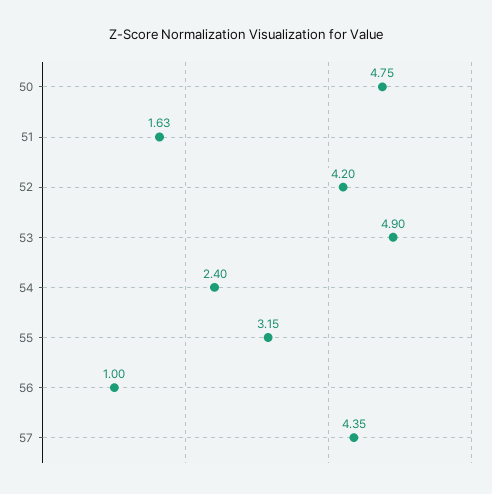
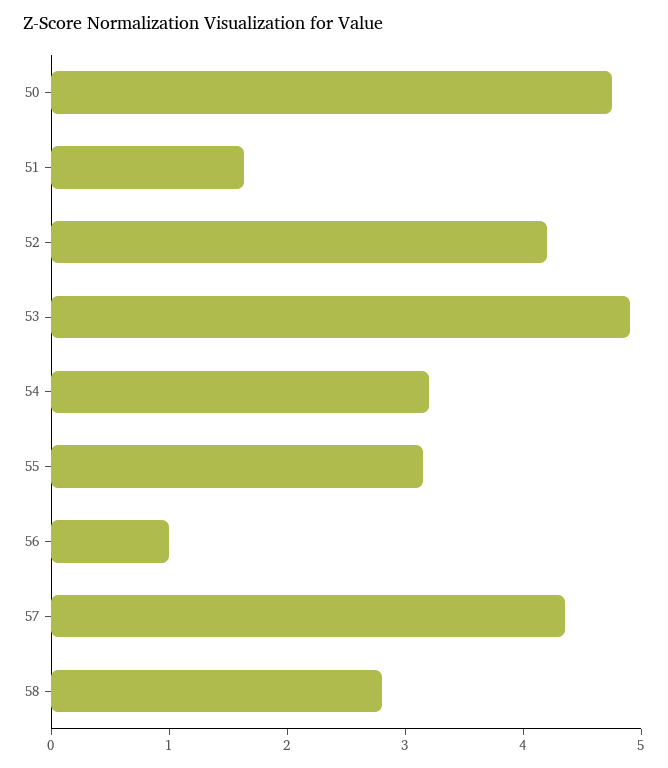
54: 2.4 -> 3.2
58: none -> 2.8

